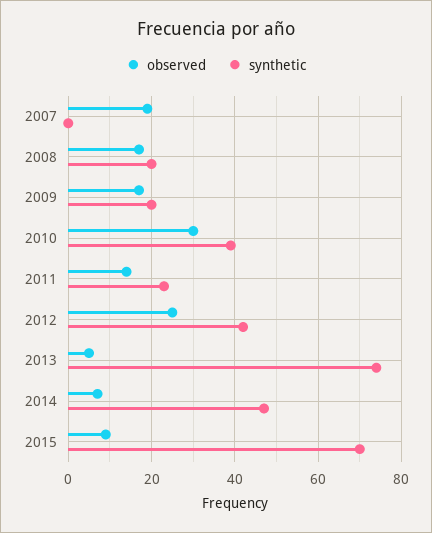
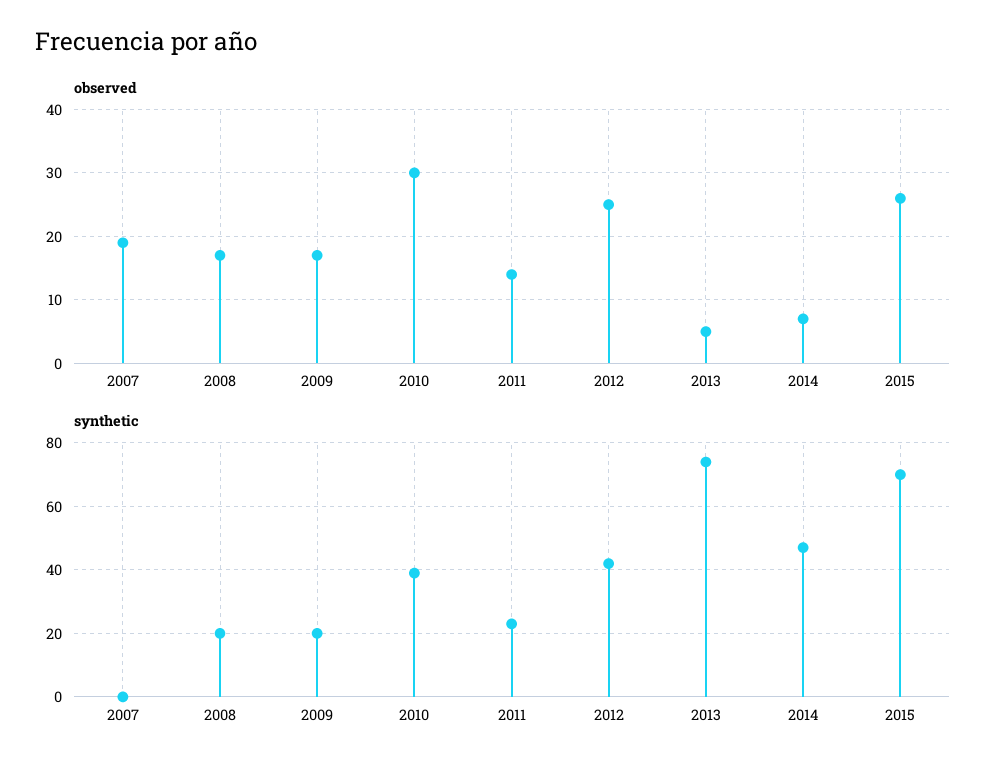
observed, 2015: 10 -> 26

